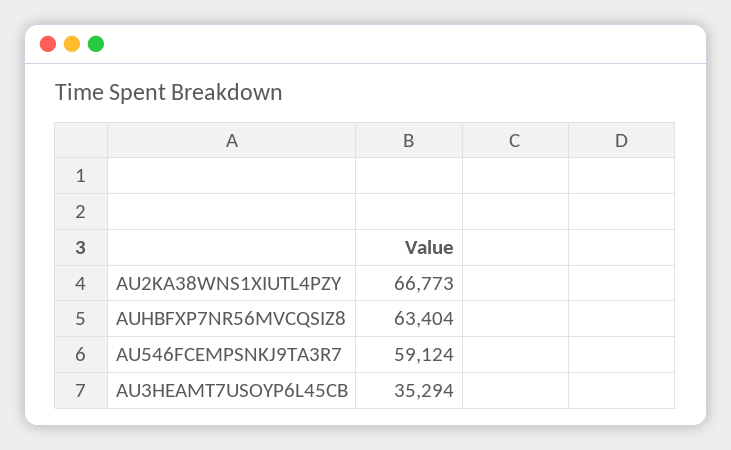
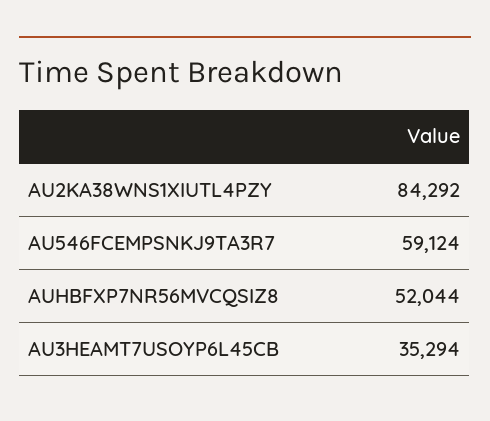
AU2KA38WNS1XIUTL4PZY: 66773 -> 84292
AUHBFXP7NR56MVCQSIZ8: 63404 -> 52044

